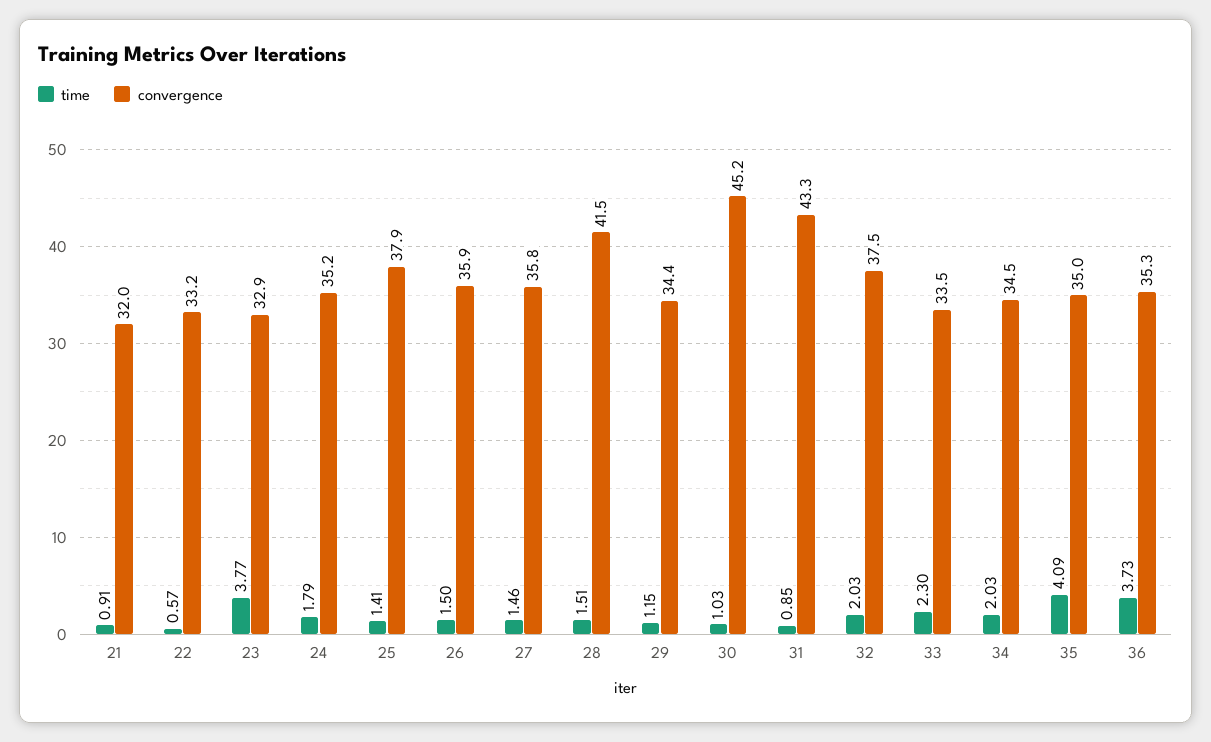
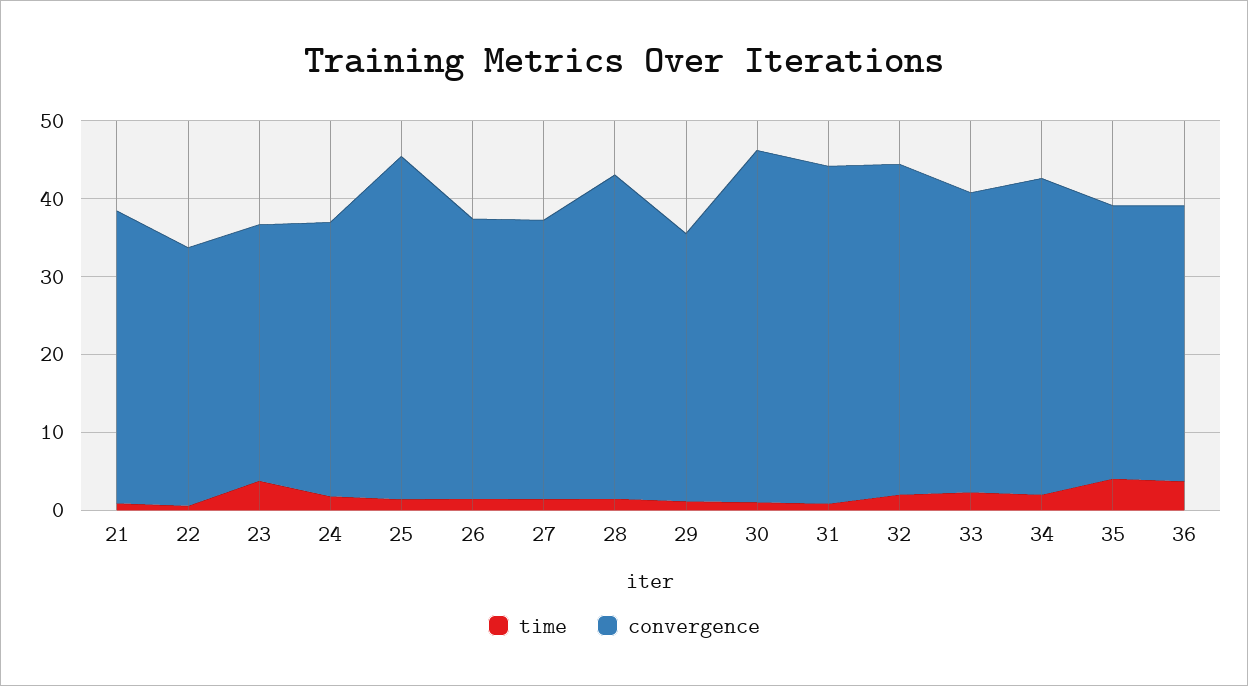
convergence, 21: 32 -> 38
convergence, 25: 37.9 -> 44
convergence, 32: 37.5 -> 42
convergence, 33: 33.5 -> 38
convergence, 34: 34.5 -> 40

